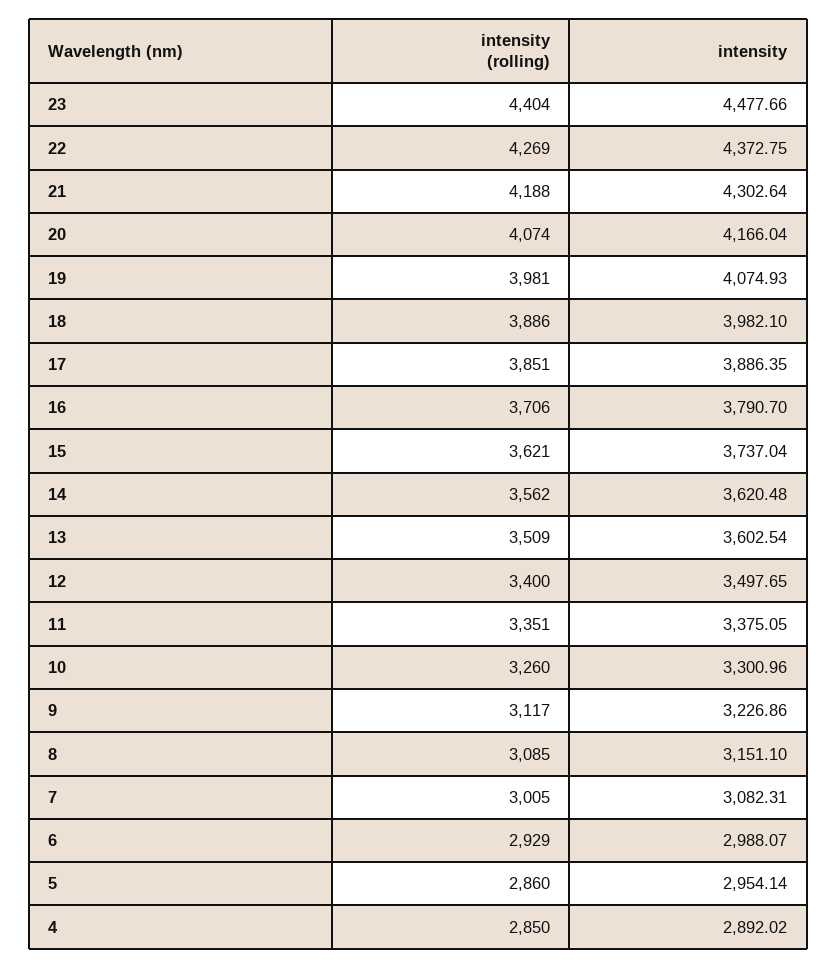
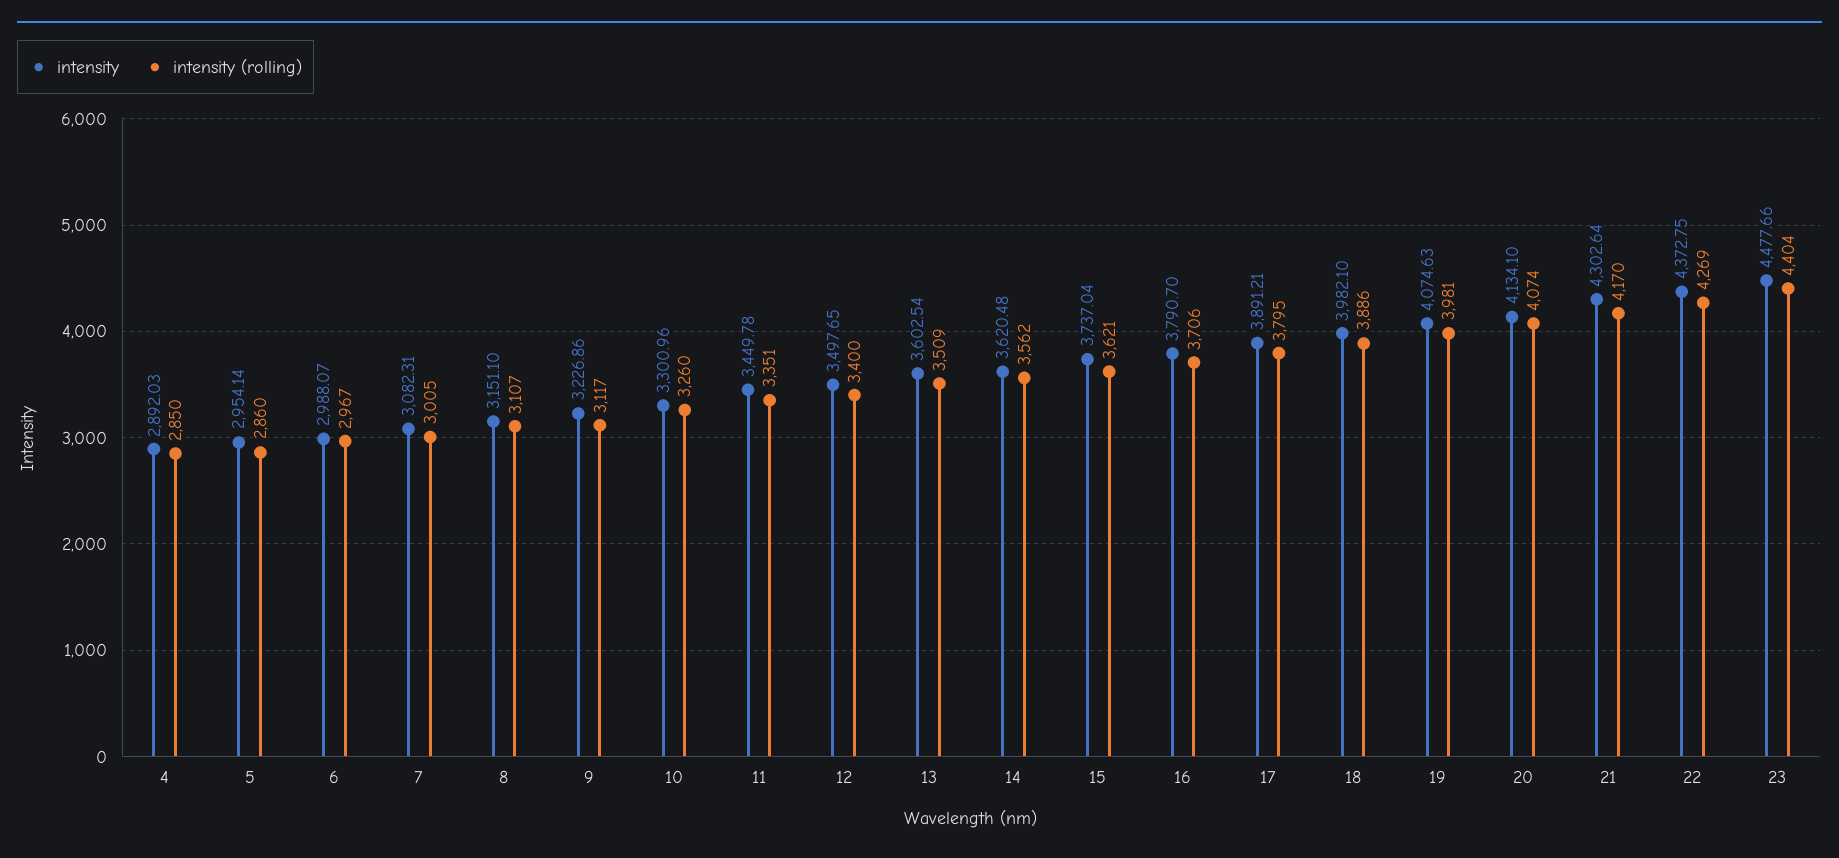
intensity (rolling), 21: 4188 -> 4170
intensity, 20: 4166.04 -> 4134.1
intensity, 19: 4074.93 -> 4074.63
intensity (rolling), 17: 3851 -> 3795
intensity, 17: 3886.35 -> 3891.21
intensity, 11: 3375.05 -> 3449.78
intensity (rolling), 8: 3085 -> 3107
intensity (rolling), 6: 2929 -> 2967
intensity, 4: 2892.02 -> 2892.03

